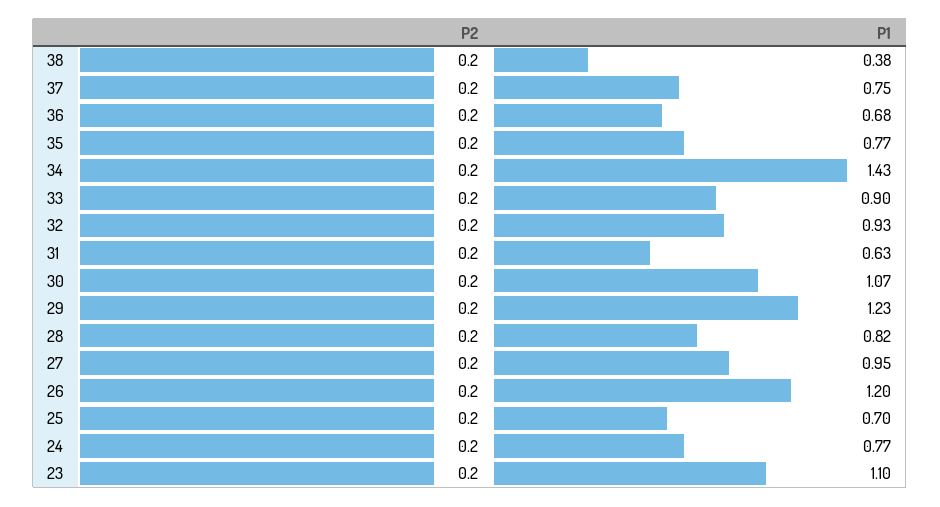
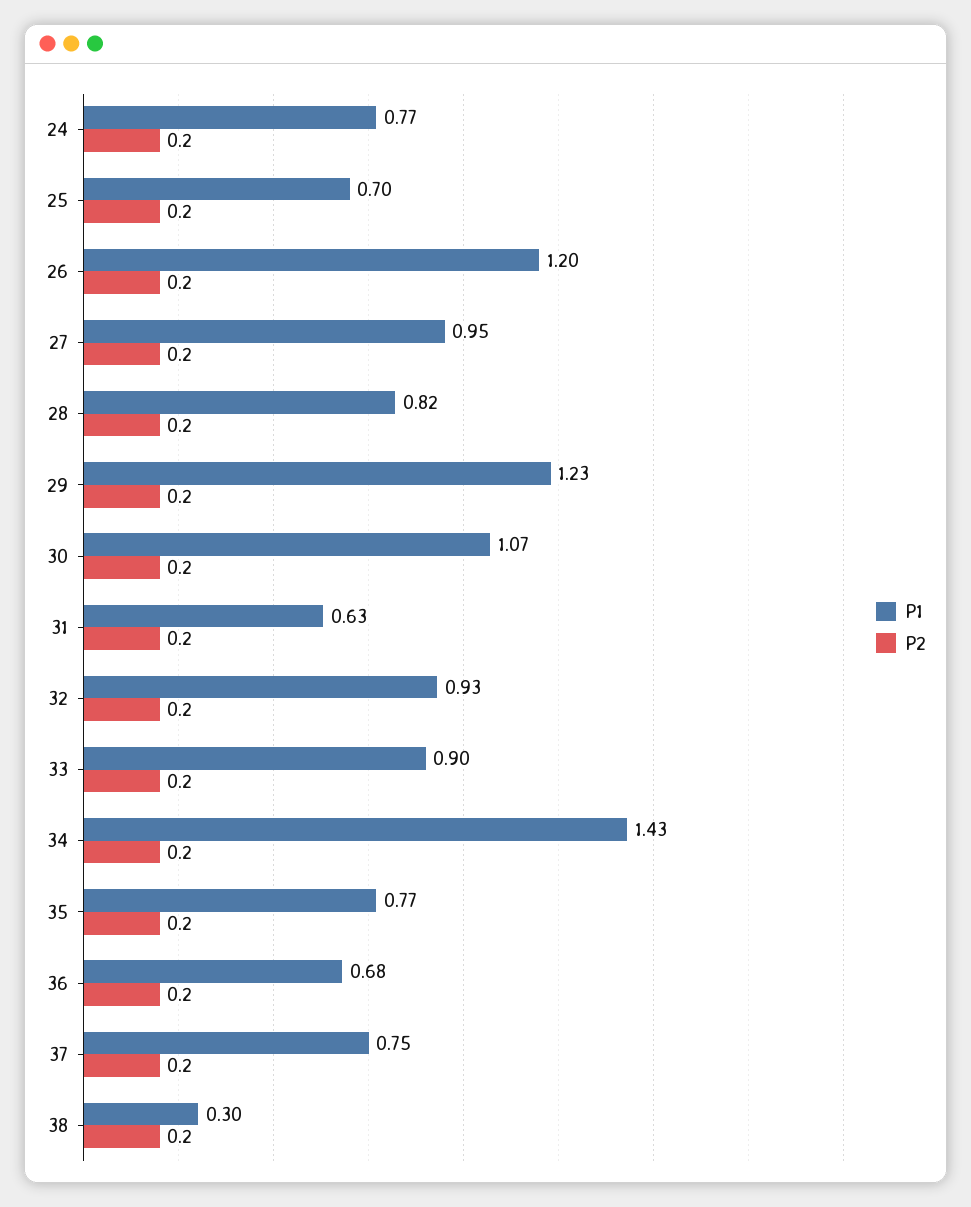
P1, 38: 0.38 -> 0.3
P2, 23: 0.2 -> none
P1, 23: 1.1 -> none

